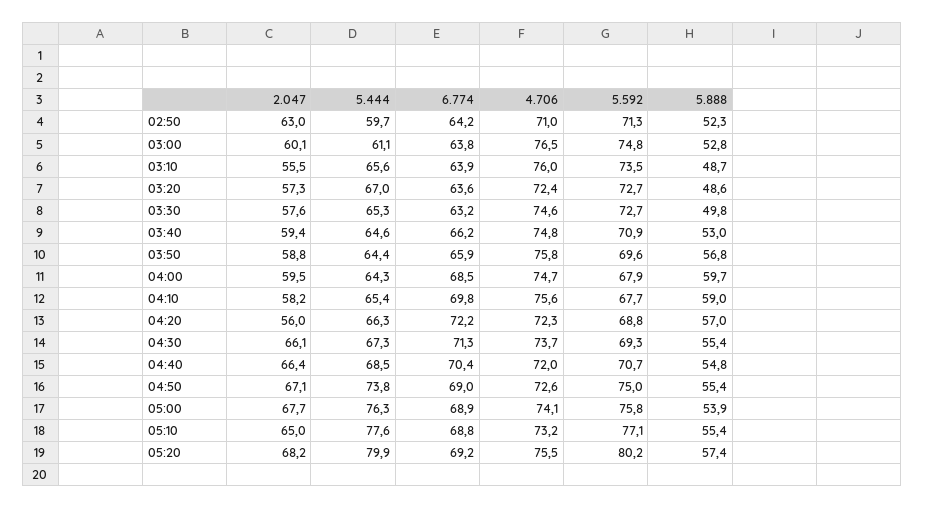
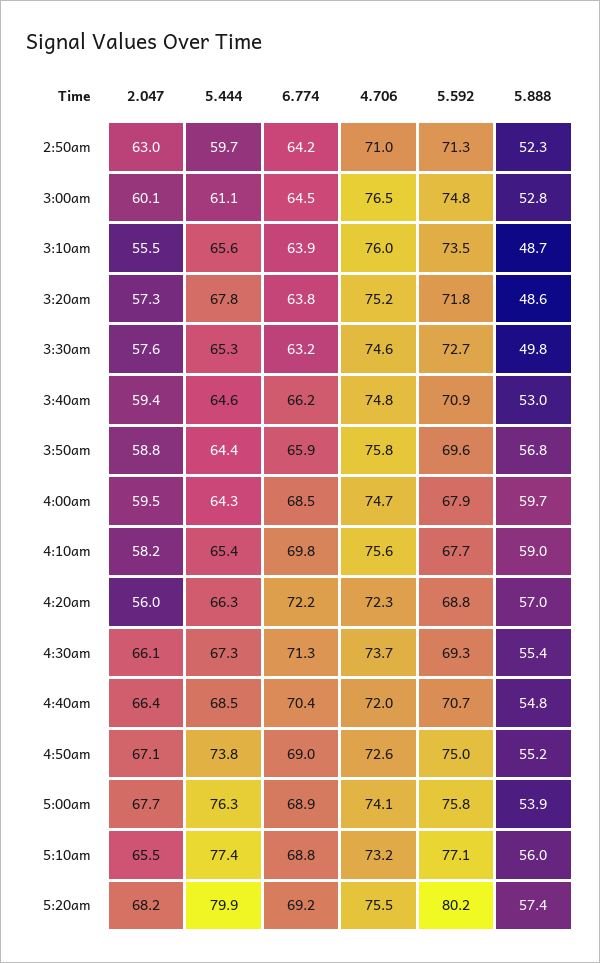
6.774, 03:00: 63.8 -> 64.5
5.444, 03:20: 67 -> 67.8
6.774, 03:20: 63.6 -> 63.8
4.706, 03:20: 72.4 -> 75.2
5.592, 03:20: 72.7 -> 71.8
5.888, 04:50: 55.4 -> 55.2
2.047, 05:10: 65 -> 65.5
5.444, 05:10: 77.6 -> 77.4
5.888, 05:10: 55.4 -> 56

